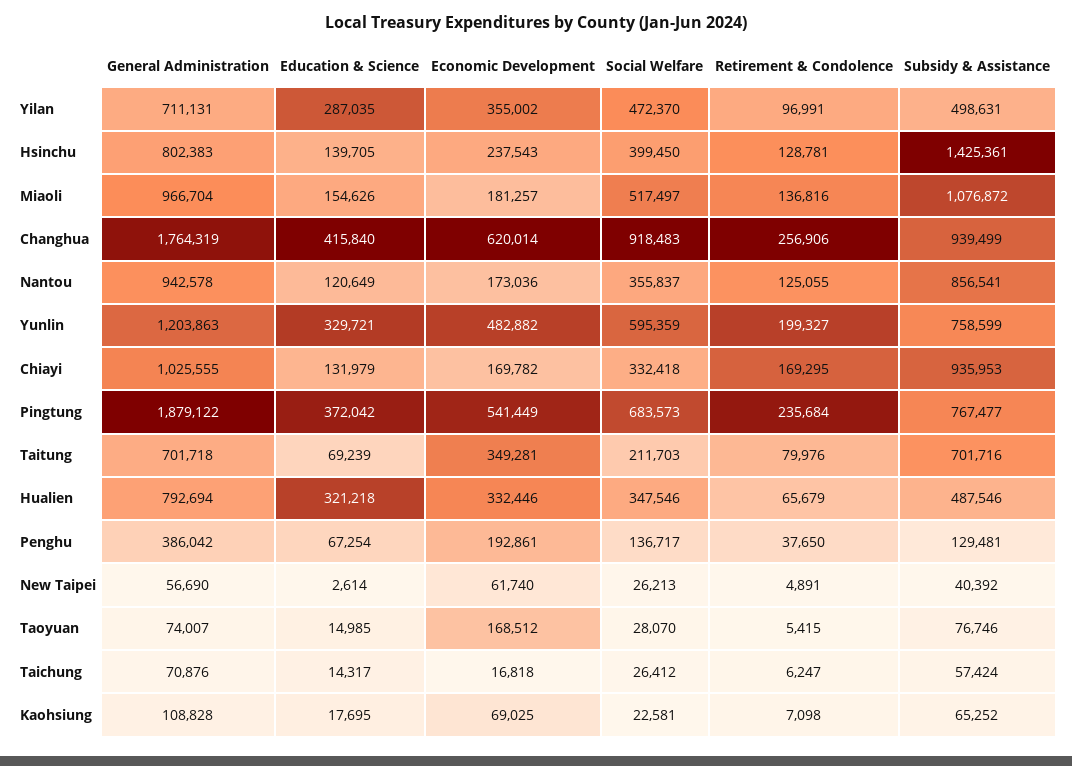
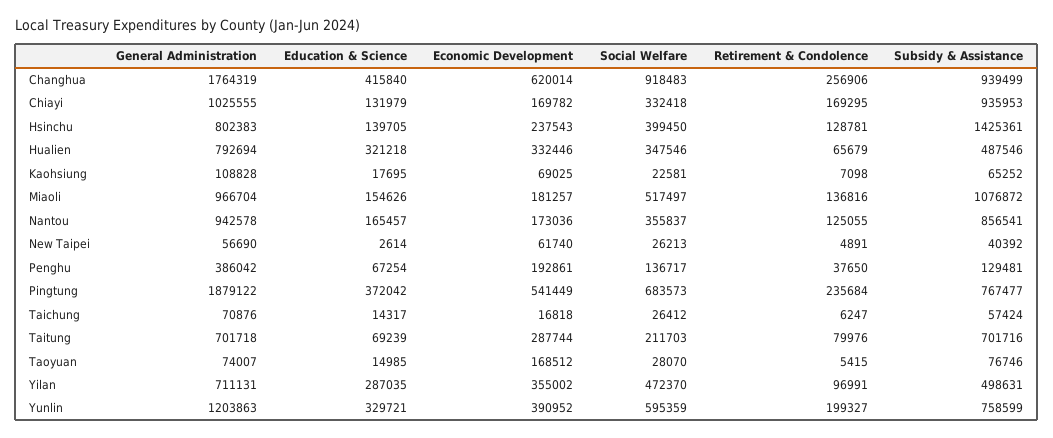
Education & Science, Nantou: 120649 -> 165457
Economic Development, Yunlin: 482882 -> 390952
Economic Development, Taitung: 349281 -> 287744

